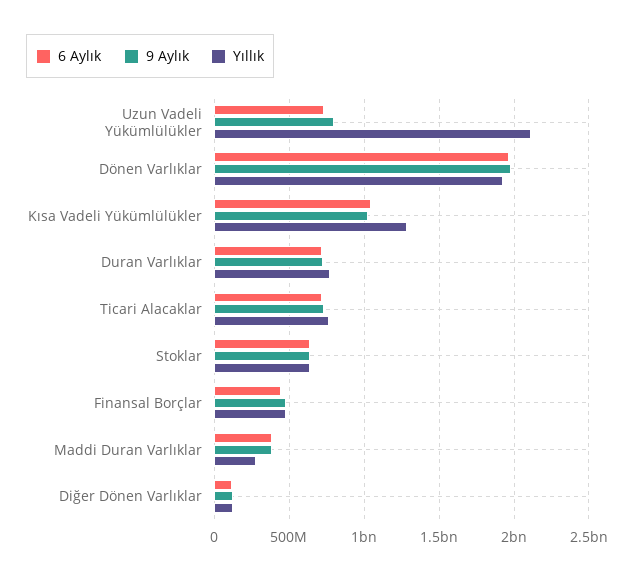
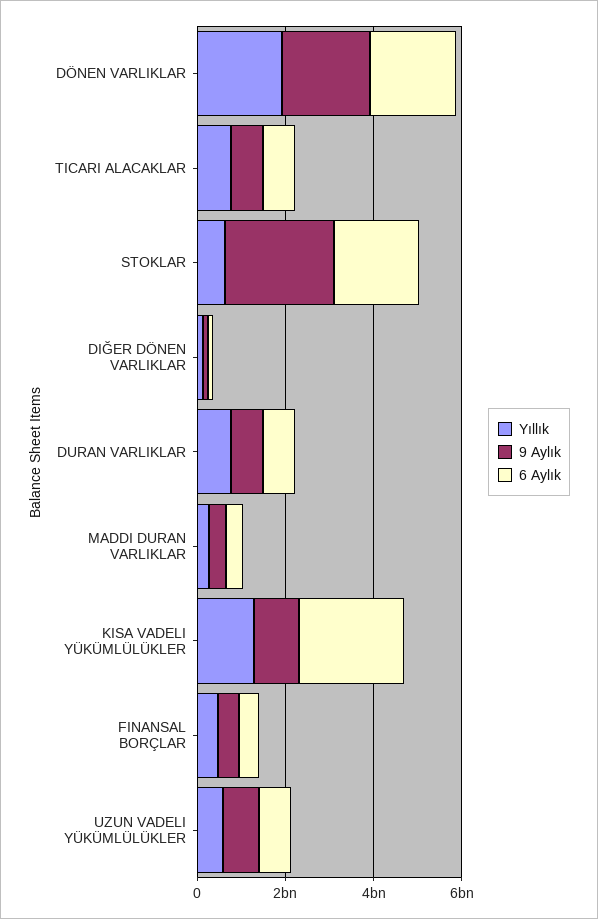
Yıllık, Uzun Vadeli Yükümlülükler: 2100000000 -> 500000000
6 Aylık, Kısa Vadeli Yükümlülükler: 1050000000 -> 2500000000
6 Aylık, Stoklar: 650000000 -> 2000000000
9 Aylık, Stoklar: 650000000 -> 2500000000

